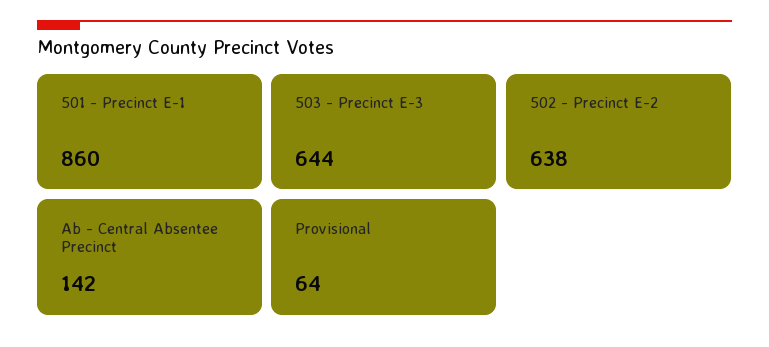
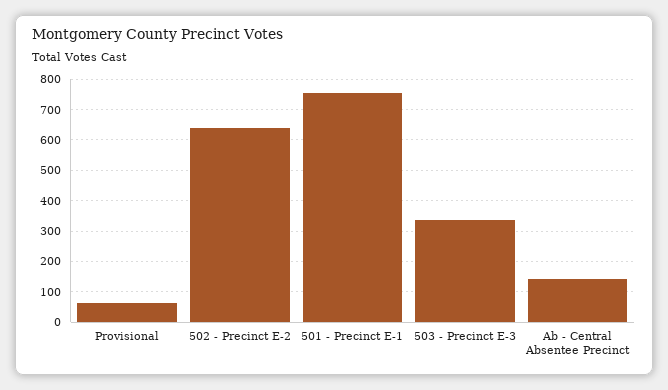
501 - Precinct E-1: 860 -> 760
503 - Precinct E-3: 644 -> 340

